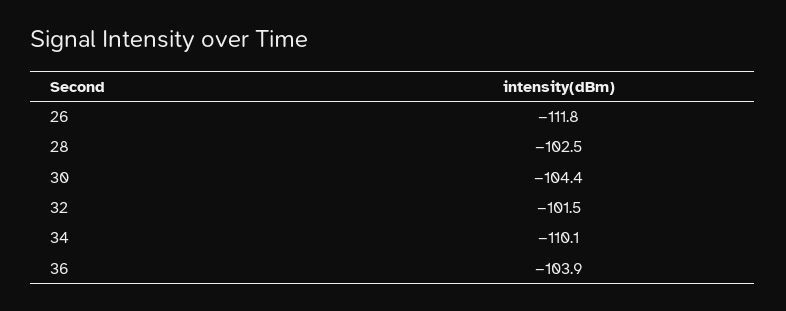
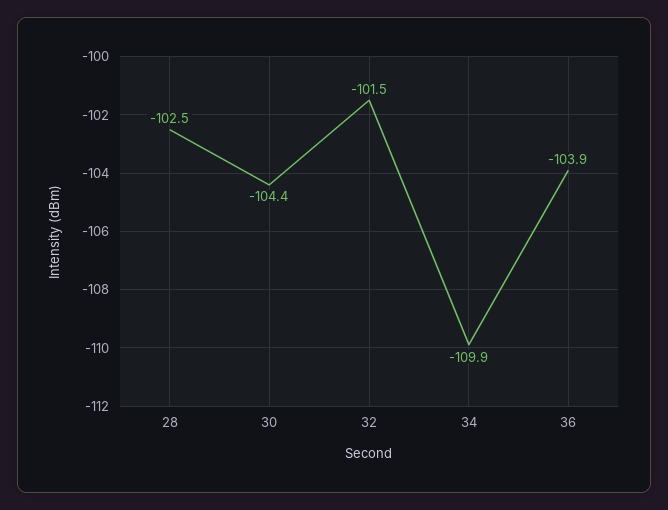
26: -111.8 -> none
34: -110.1 -> -109.9

